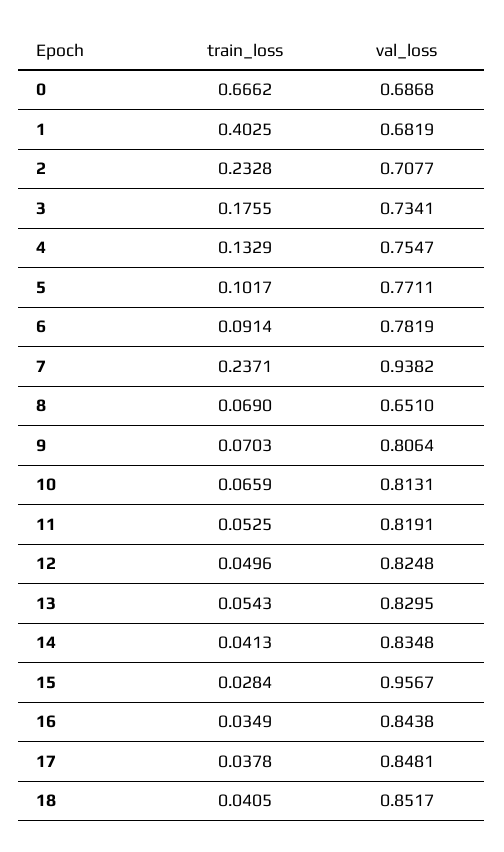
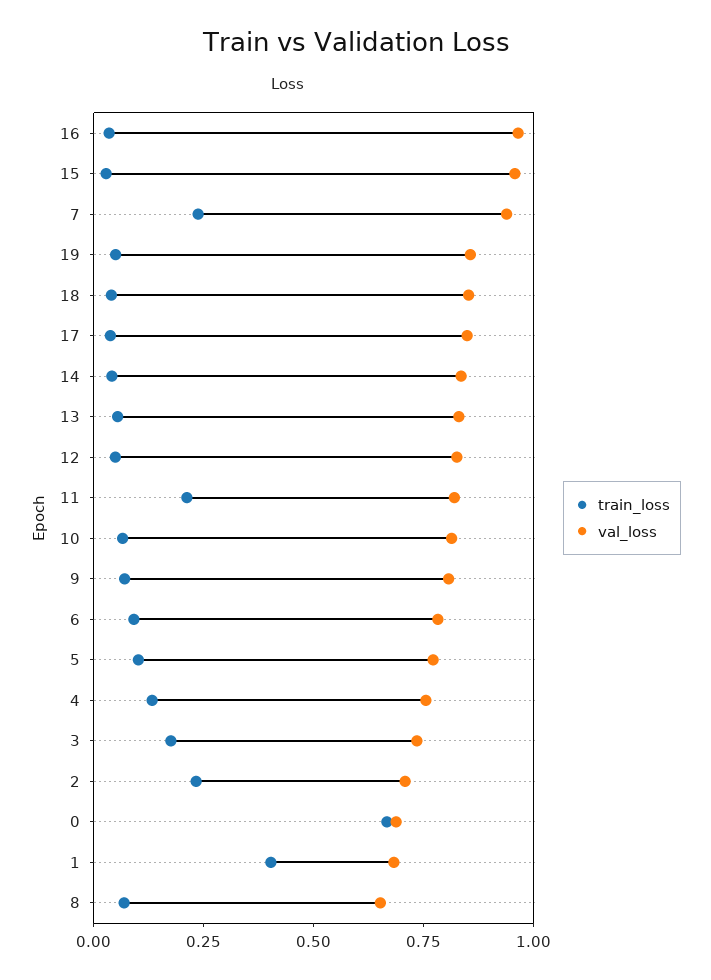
train_loss, 11: 0.0525 -> 0.2
val_loss, 16: 0.8438 -> 0.95
train_loss, 19: none -> 0.05
val_loss, 19: none -> 0.85

